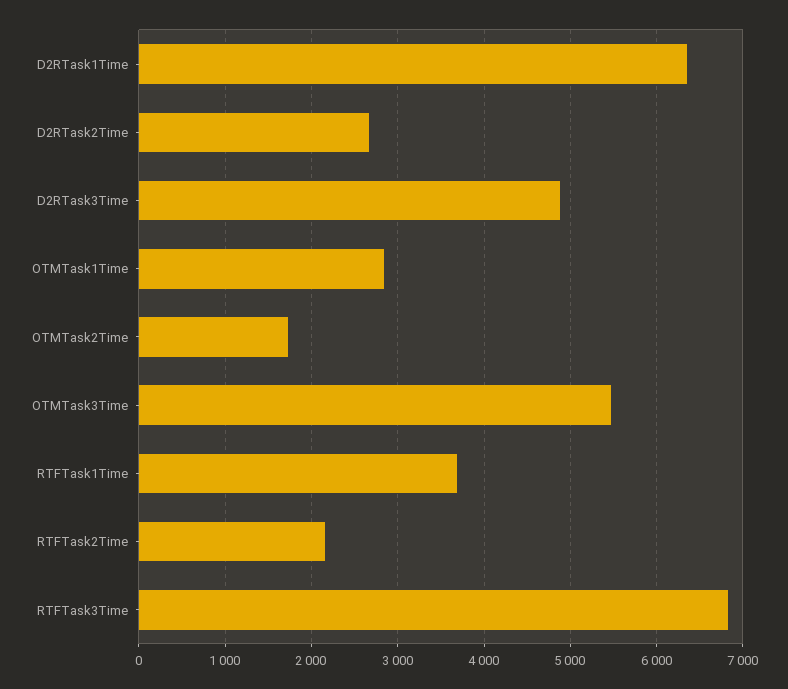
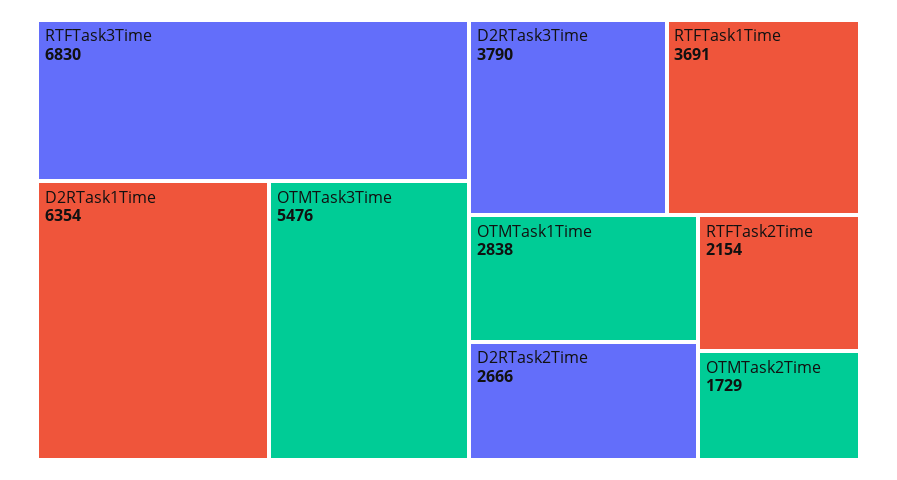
D2RTask3Time: 4900 -> 3790

